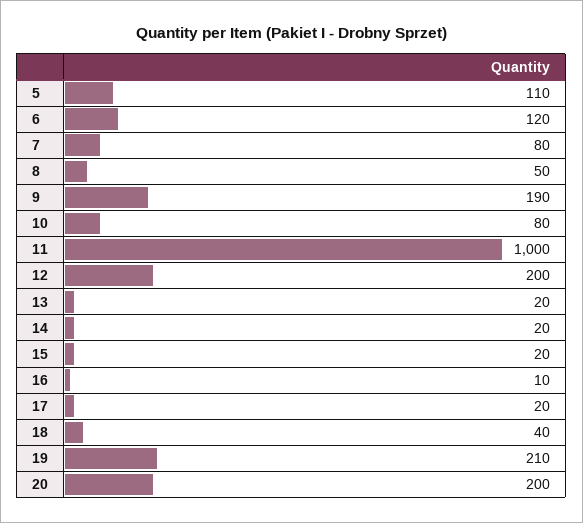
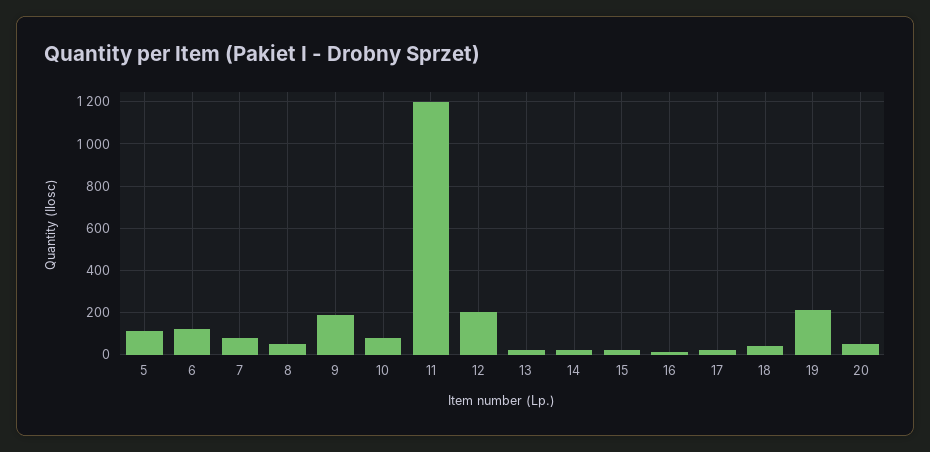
11: 1000 -> 1200
20: 200 -> 50

